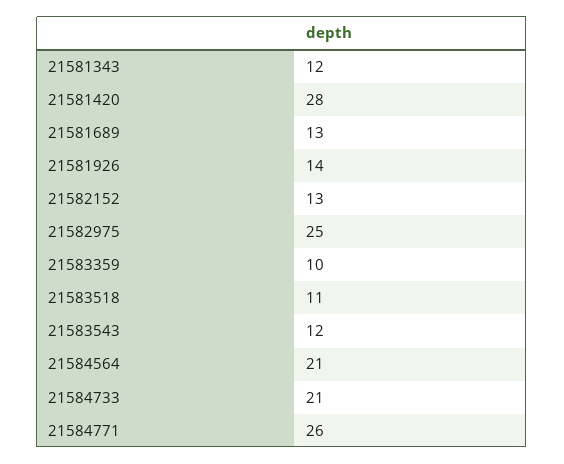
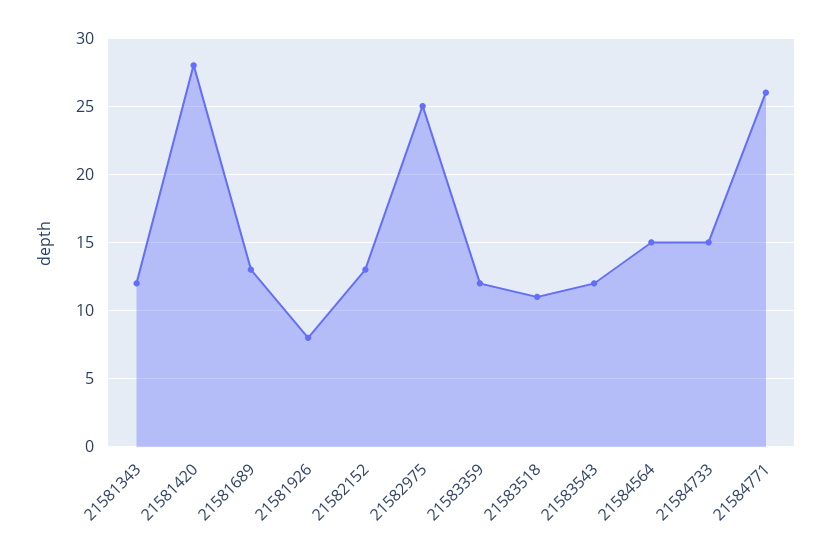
21581926: 14 -> 8
21583359: 10 -> 12
21584564: 21 -> 15
21584733: 21 -> 15

